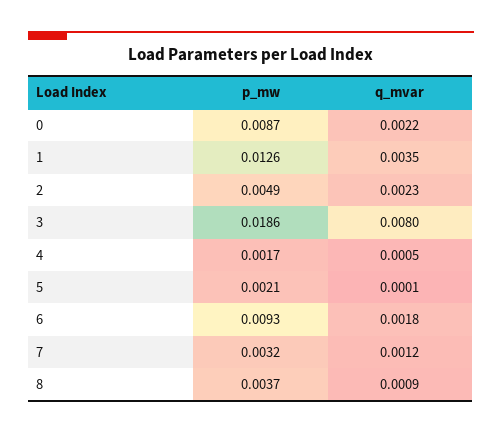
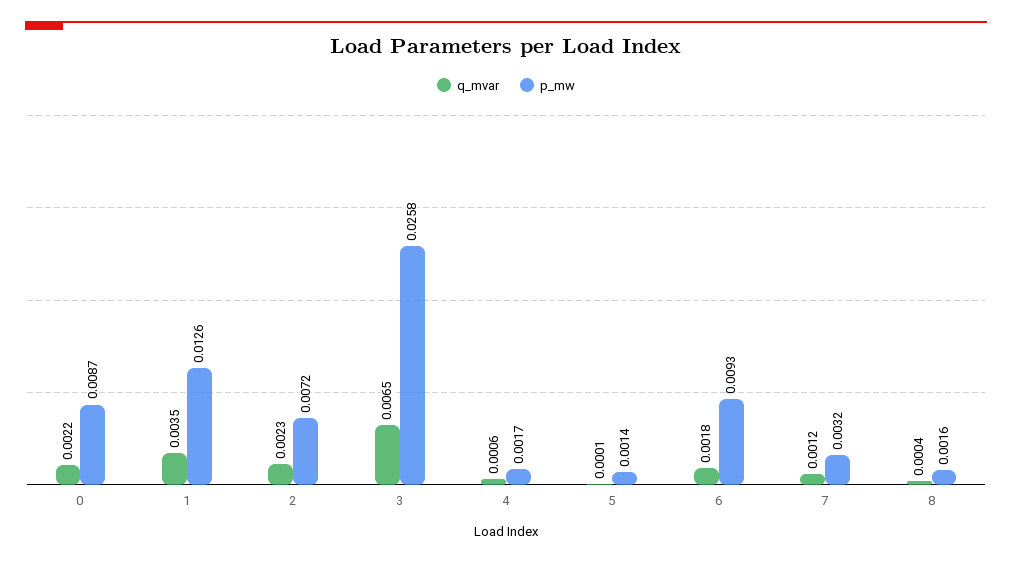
p_mw, 2: 0.0049 -> 0.0072
p_mw, 3: 0.0186 -> 0.0258
q_mvar, 3: 0.008 -> 0.0065
q_mvar, 4: 0.0005 -> 0.0006
p_mw, 5: 0.0021 -> 0.0014
p_mw, 8: 0.0037 -> 0.0016
q_mvar, 8: 0.0009 -> 0.0004

